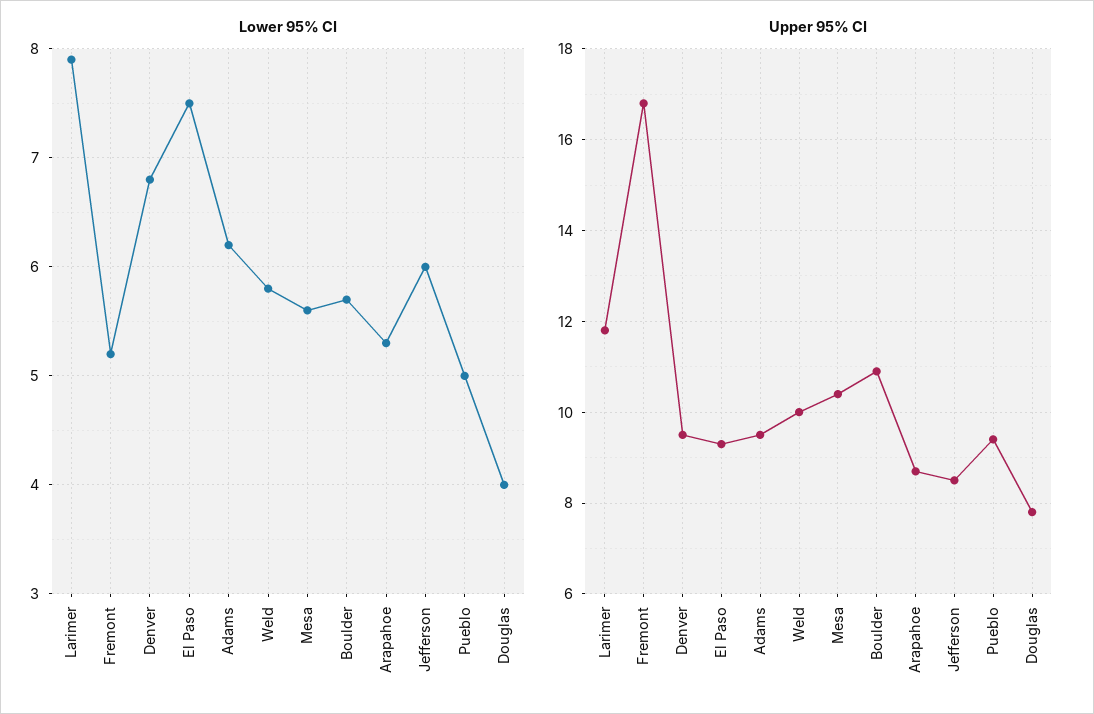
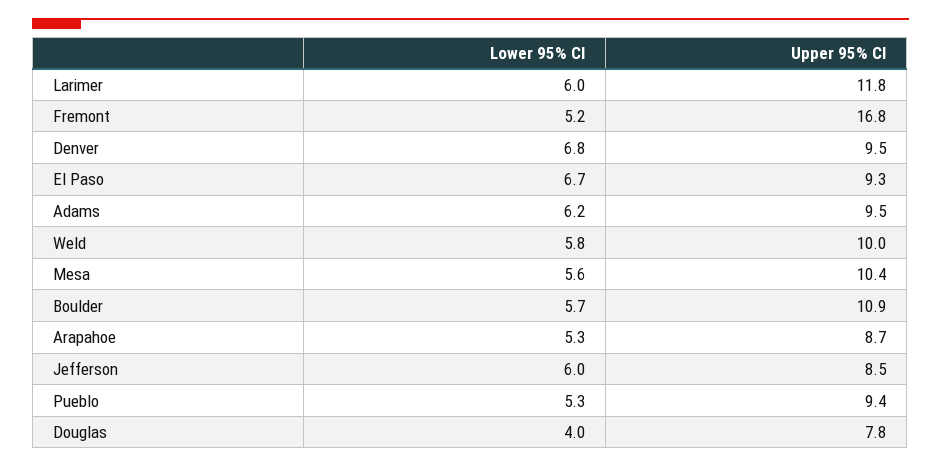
Lower 95% CI, Larimer: 7.9 -> 6
Lower 95% CI, El Paso: 7.5 -> 6.7
Lower 95% CI, Pueblo: 5 -> 5.3

